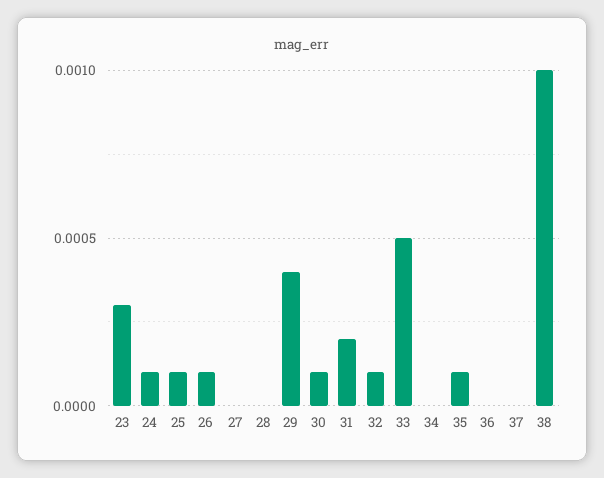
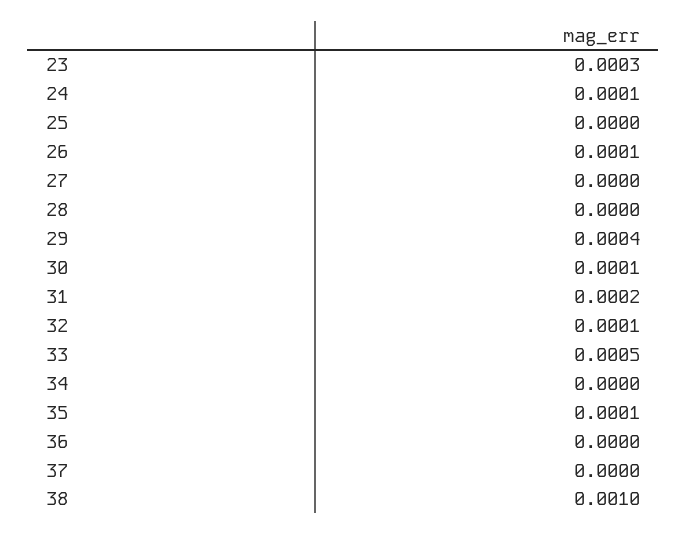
25: 0.0001 -> 0

